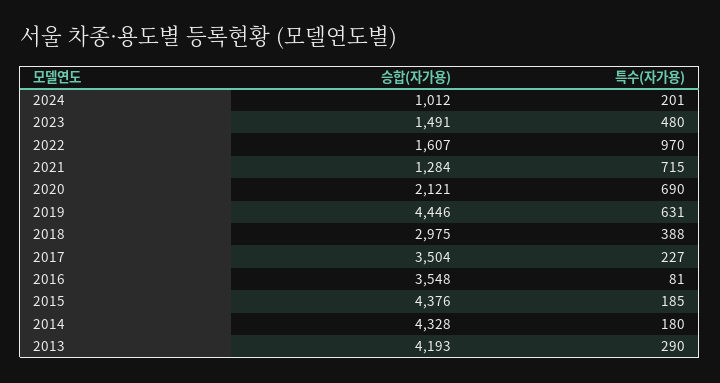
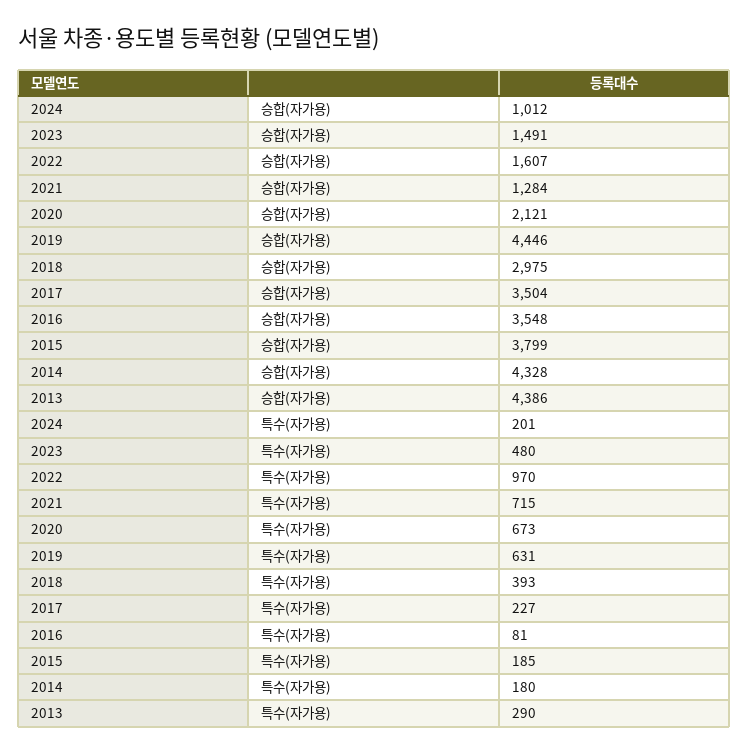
특수(자가용), 2020: 690 -> 673
특수(자가용), 2018: 388 -> 393
승합(자가용), 2015: 4376 -> 3799
승합(자가용), 2013: 4193 -> 4386

